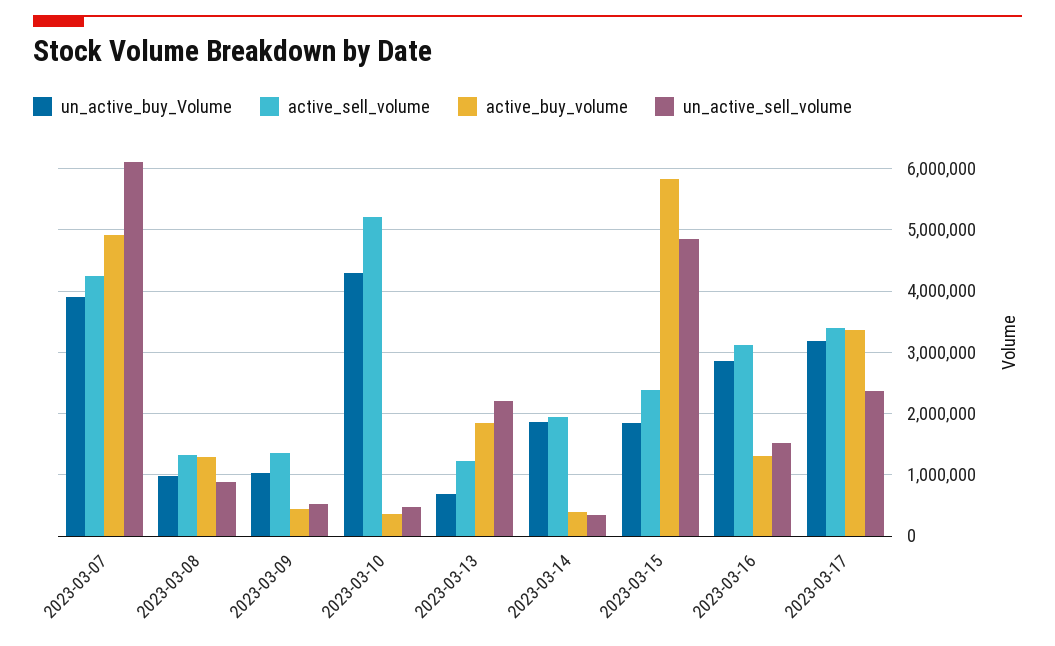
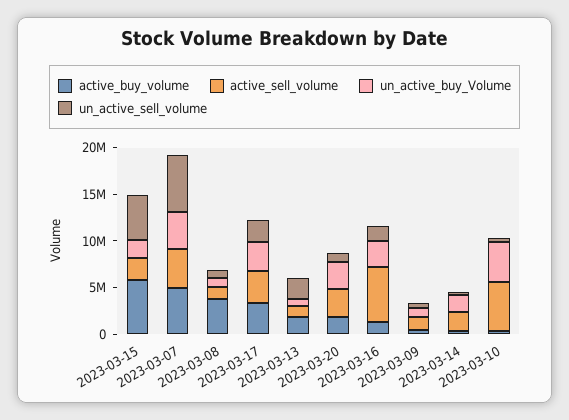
active_buy_volume, 2023-03-08: 1300000 -> 4000000
active_sell_volume, 2023-03-16: 3100000 -> 6000000
active_buy_volume, 2023-03-20: none -> 2000000
active_sell_volume, 2023-03-20: none -> 3000000
un_active_buy_Volume, 2023-03-20: none -> 3000000
un_active_sell_volume, 2023-03-20: none -> 1000000

